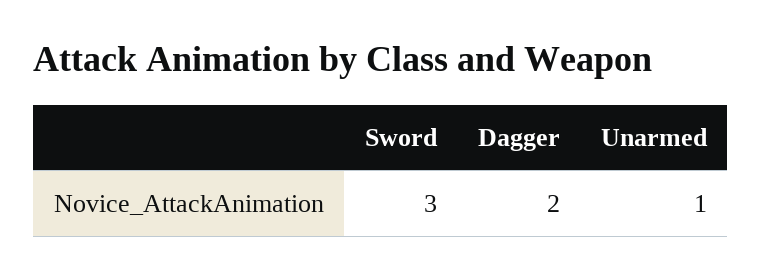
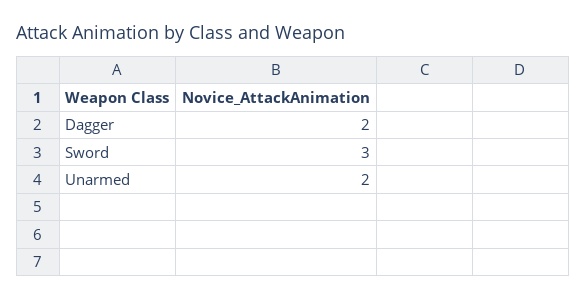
Unarmed: 1 -> 2

